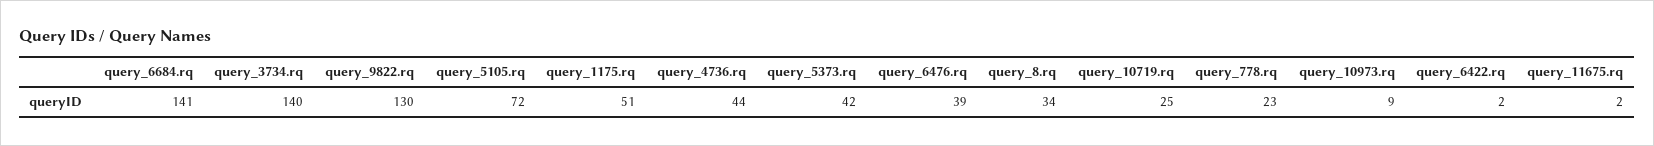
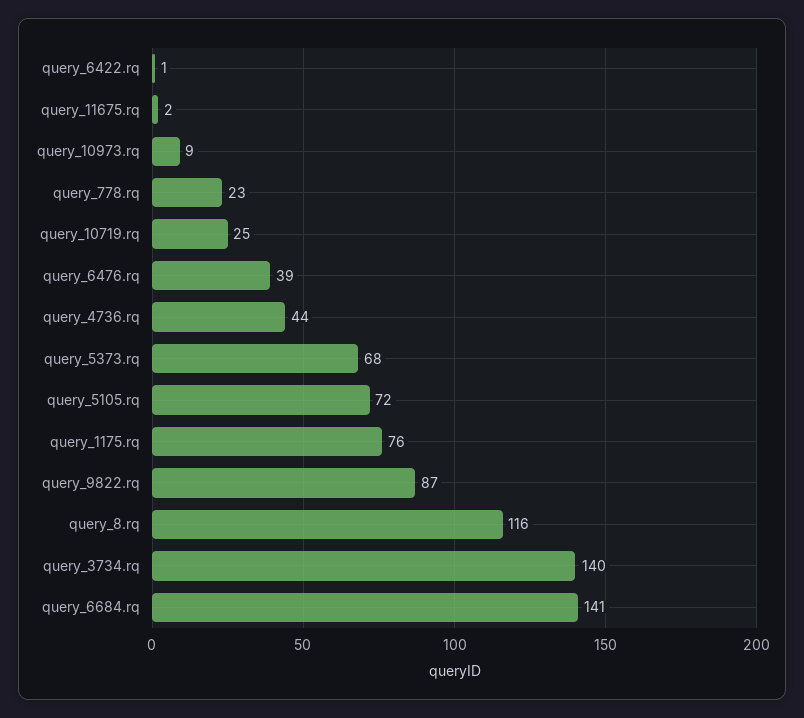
query_9822.rq: 130 -> 87
query_1175.rq: 51 -> 76
query_5373.rq: 42 -> 68
query_8.rq: 34 -> 116
query_6422.rq: 2 -> 1

